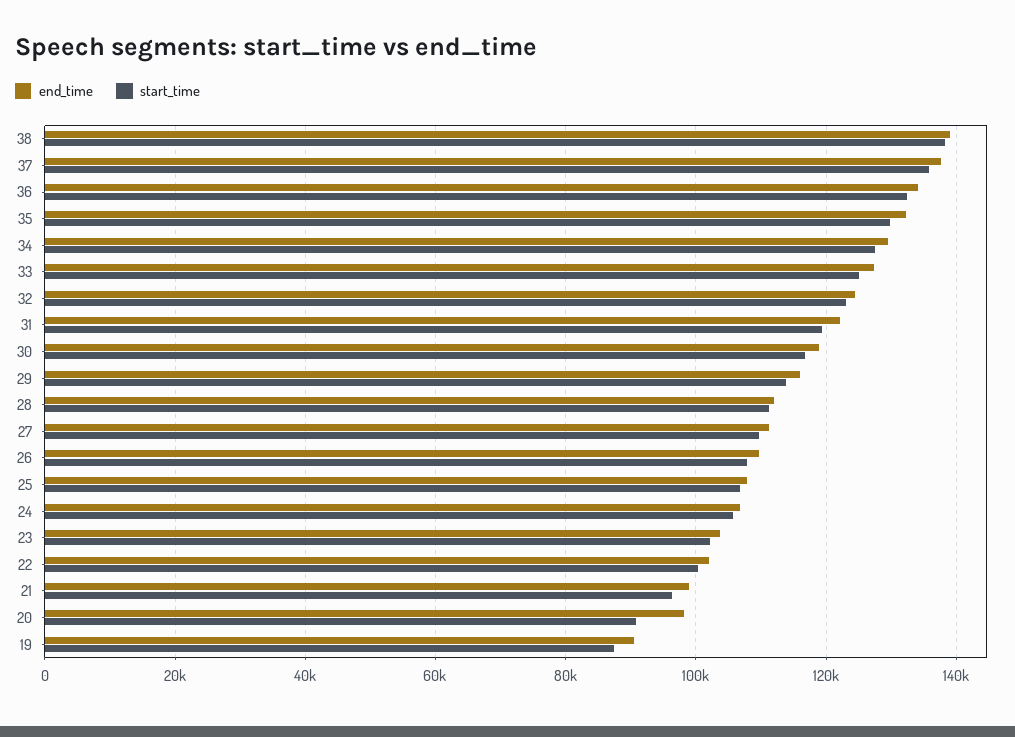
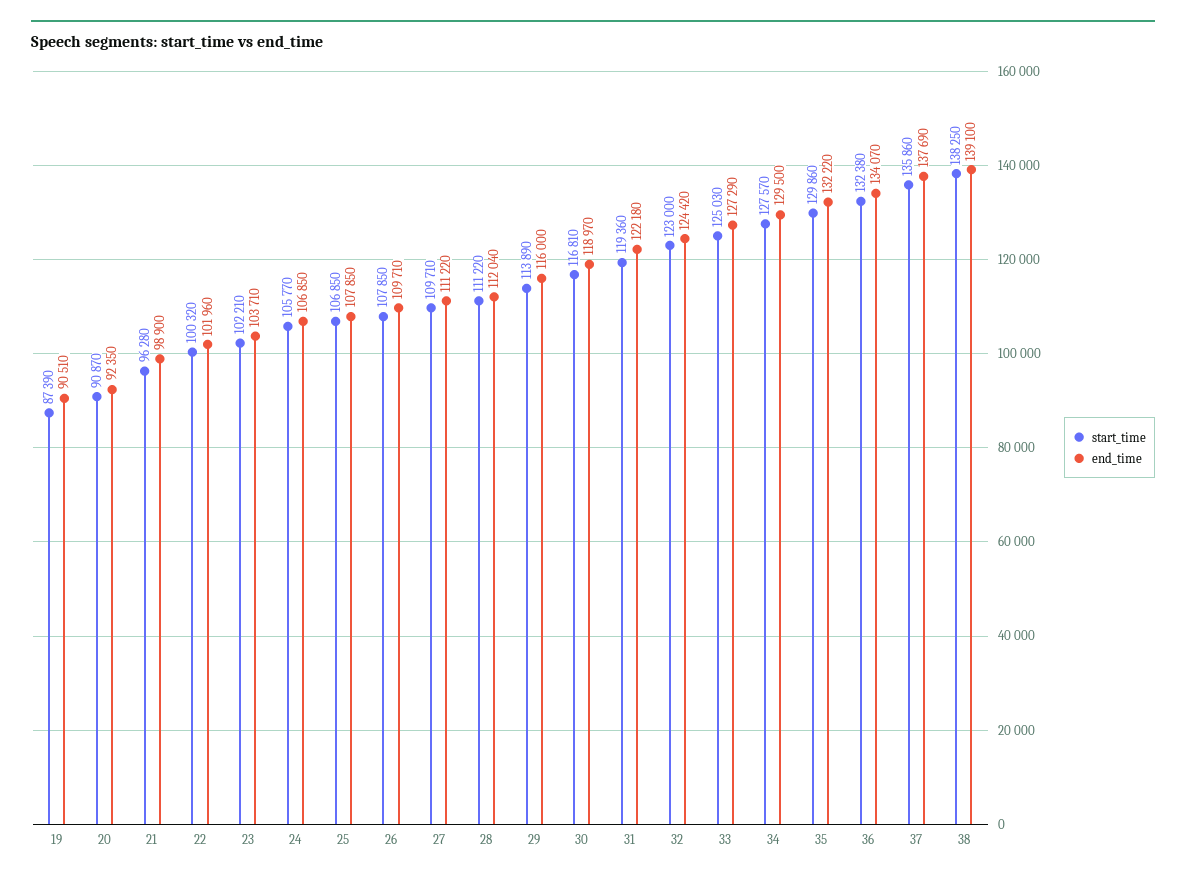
end_time, 20: 98000 -> 92350

